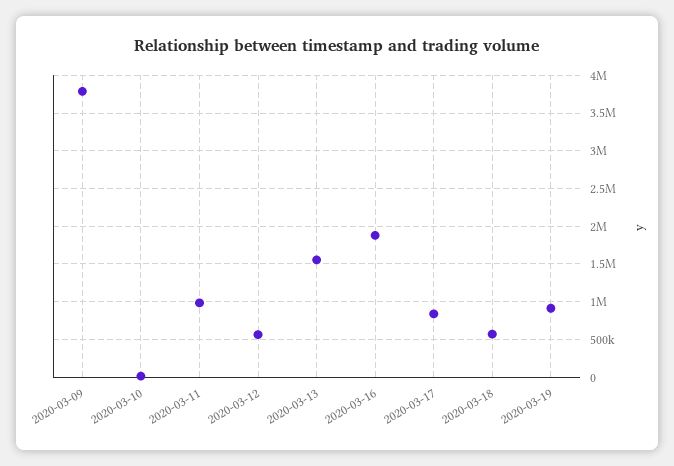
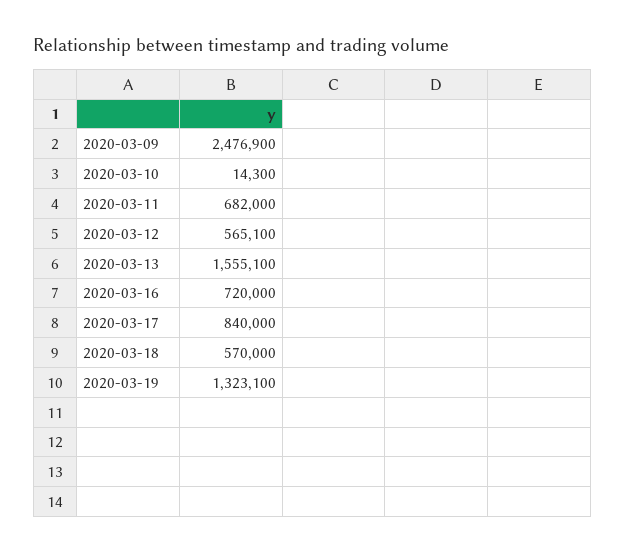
2020-03-09: 3800000 -> 2476900
2020-03-11: 1000000 -> 682000
2020-03-16: 1900000 -> 720000
2020-03-19: 900000 -> 1323100

